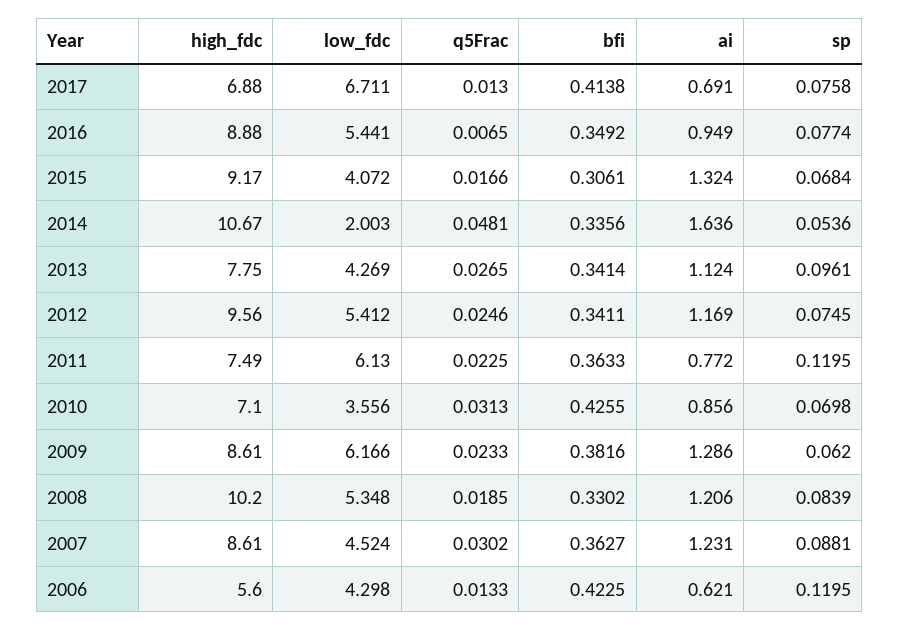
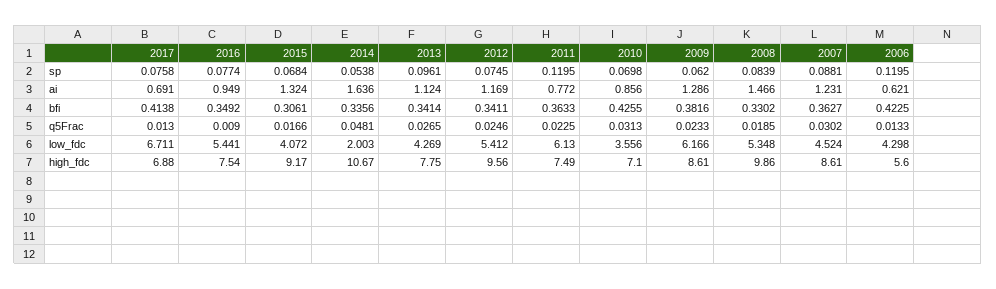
high_fdc, 2016: 8.88 -> 7.54
q5Frac, 2016: 0.0065 -> 0.009
sp, 2014: 0.0536 -> 0.0538
high_fdc, 2008: 10.2 -> 9.86
ai, 2008: 1.206 -> 1.466

